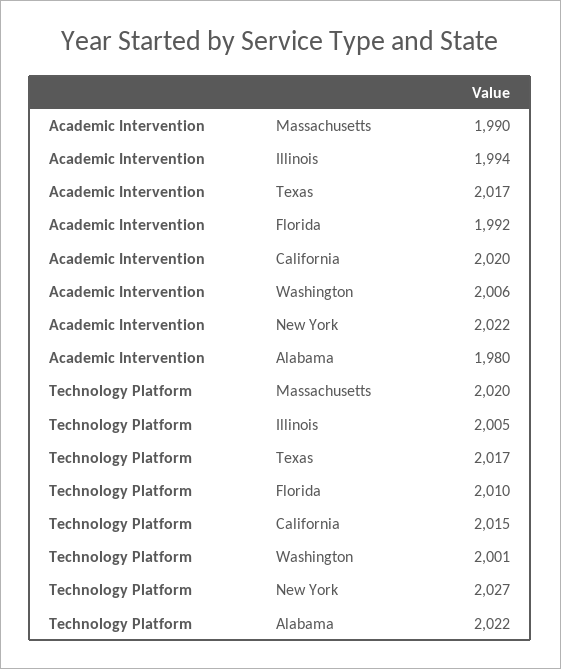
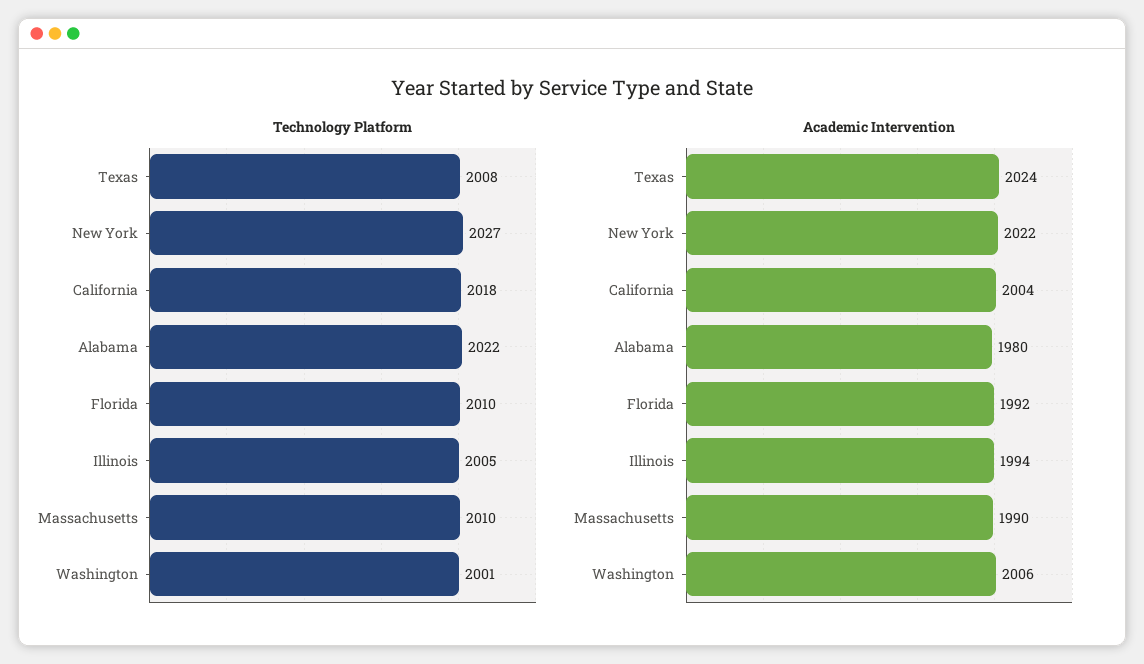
Academic Intervention, Texas: 2017 -> 2024
Academic Intervention, California: 2020 -> 2004
Technology Platform, Massachusetts: 2020 -> 2010
Technology Platform, Texas: 2017 -> 2008
Technology Platform, California: 2015 -> 2018

